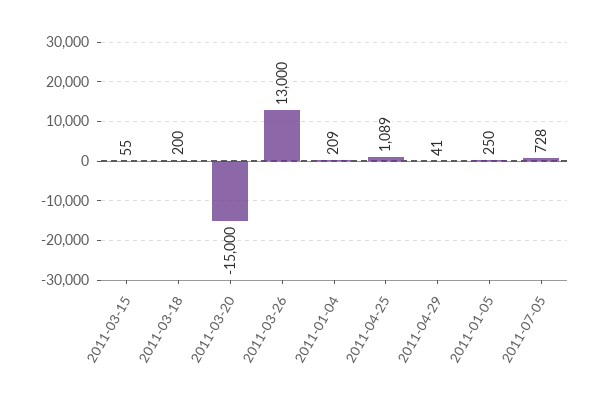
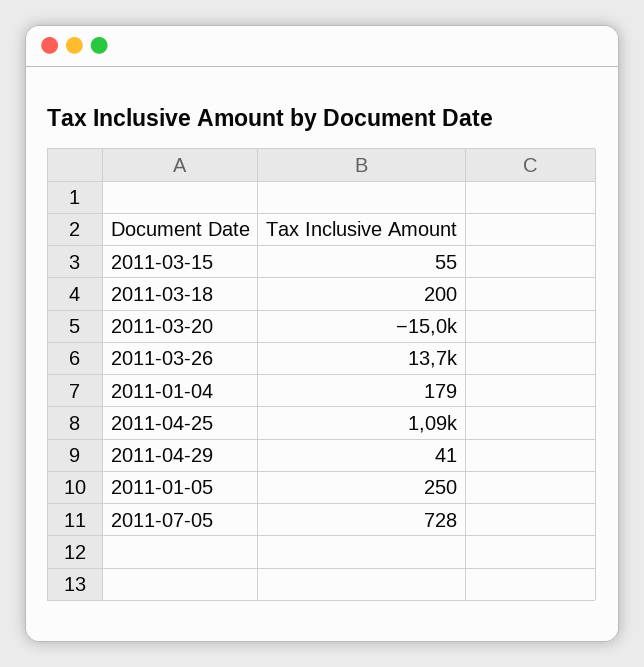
2011-03-26: 13000 -> 13700
2011-01-04: 209 -> 179

